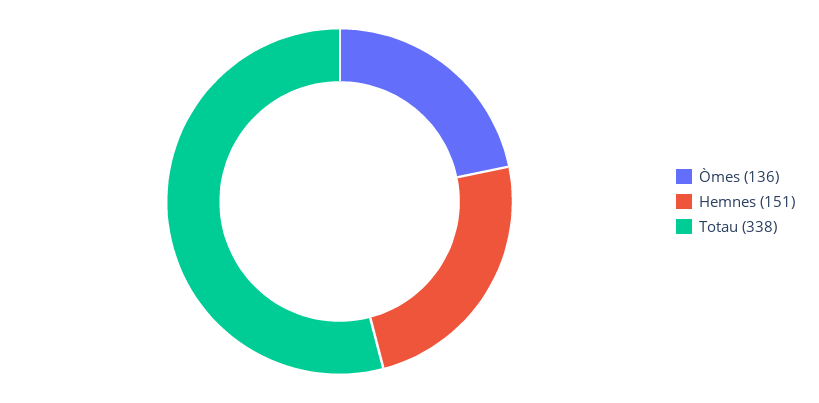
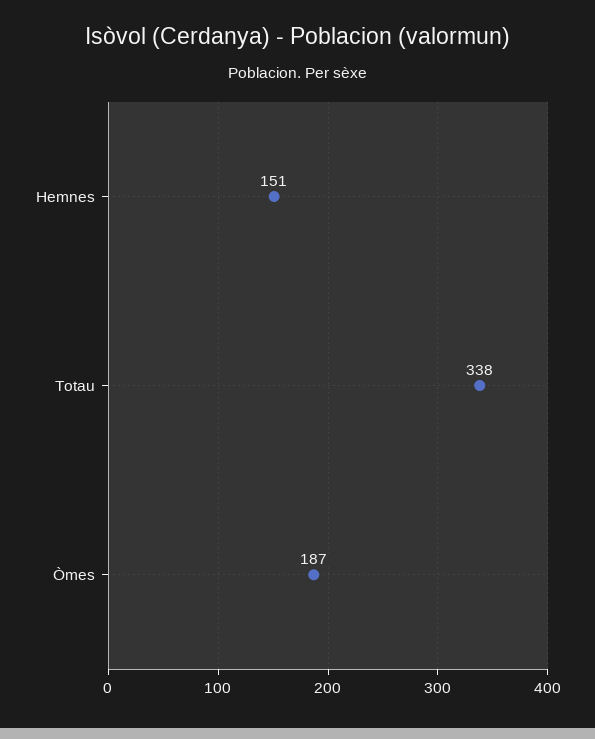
Òmes: 136 -> 187

